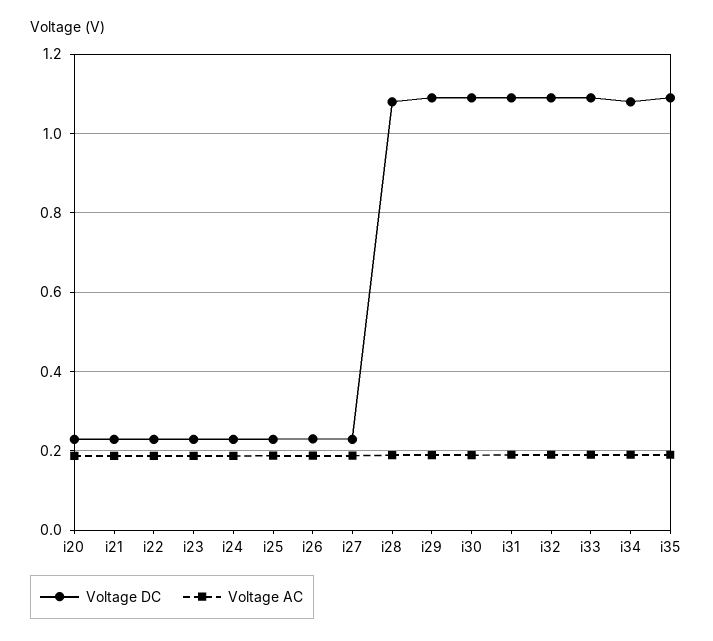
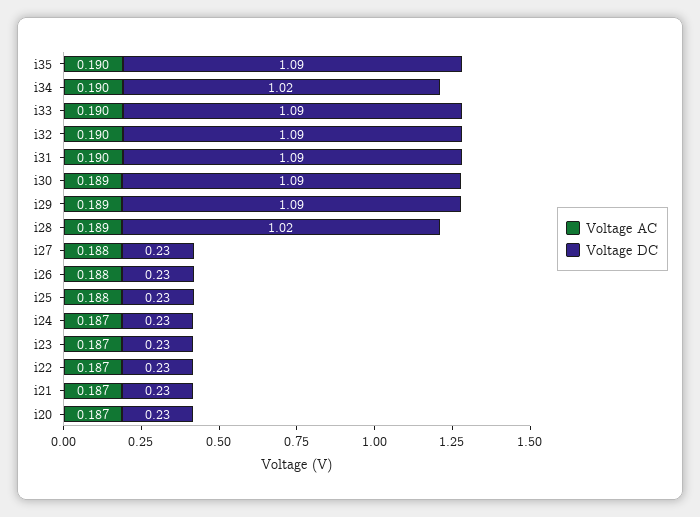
Voltage DC, i28: 1.08 -> 1.02
Voltage DC, i34: 1.08 -> 1.02

